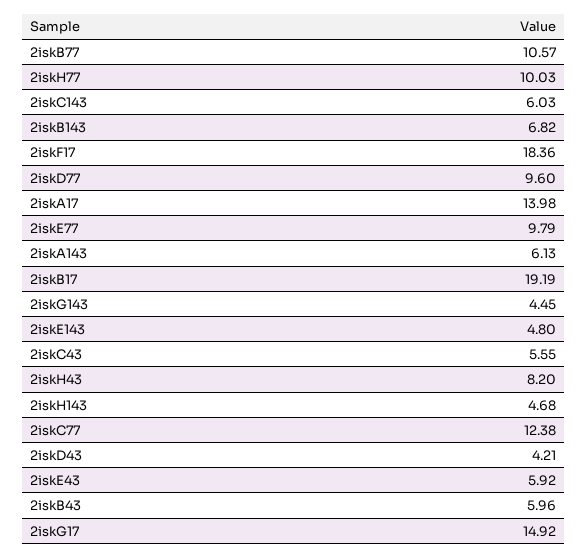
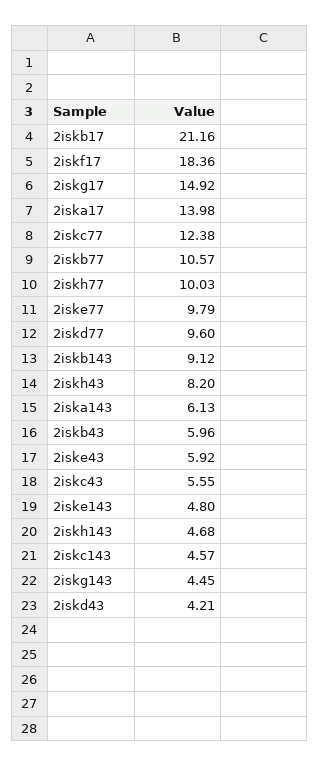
2iskC143: 6.03 -> 4.57
2iskB143: 6.82 -> 9.12
2iskB17: 19.19 -> 21.16

